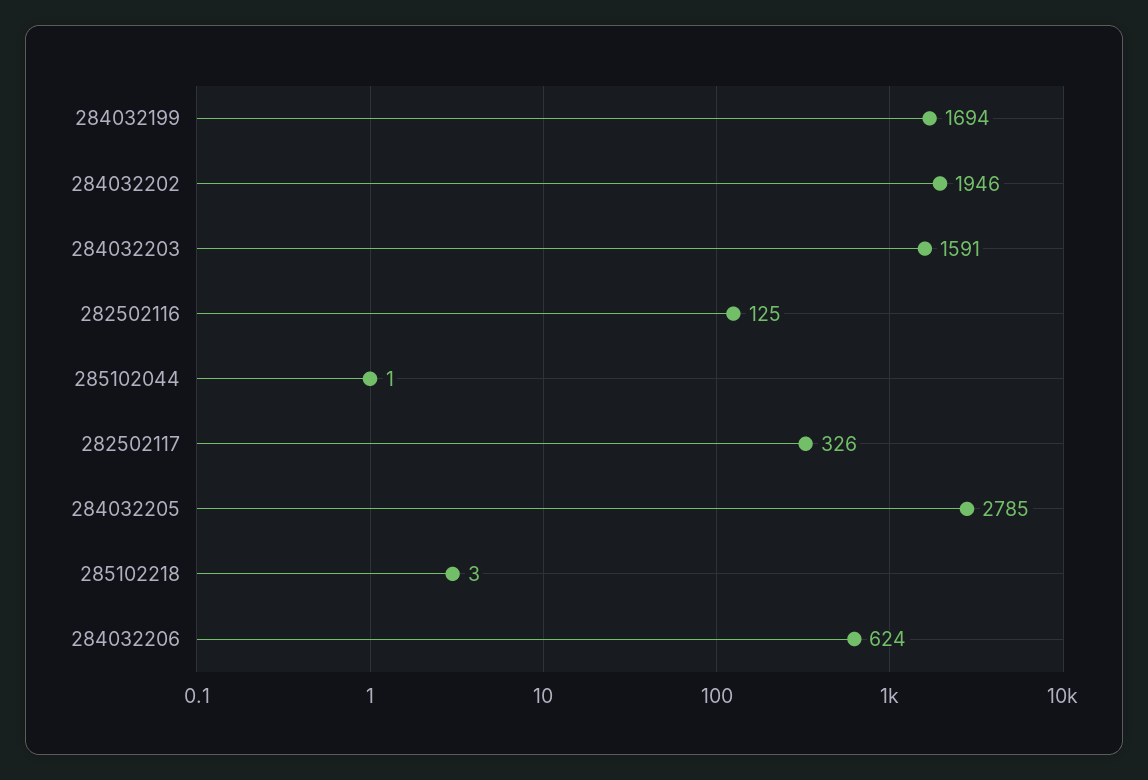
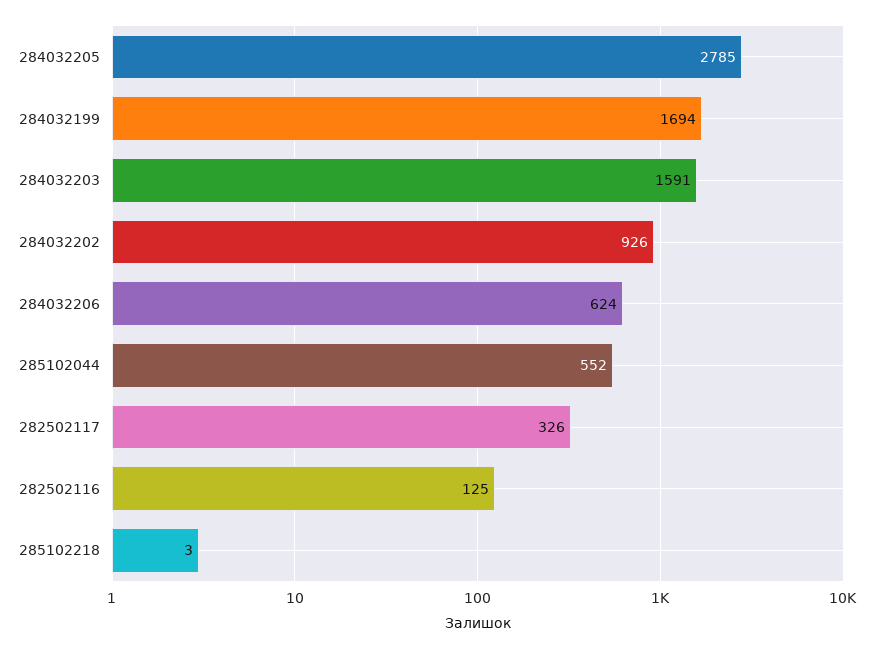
284032202: 1946 -> 926
285102044: 1 -> 552

